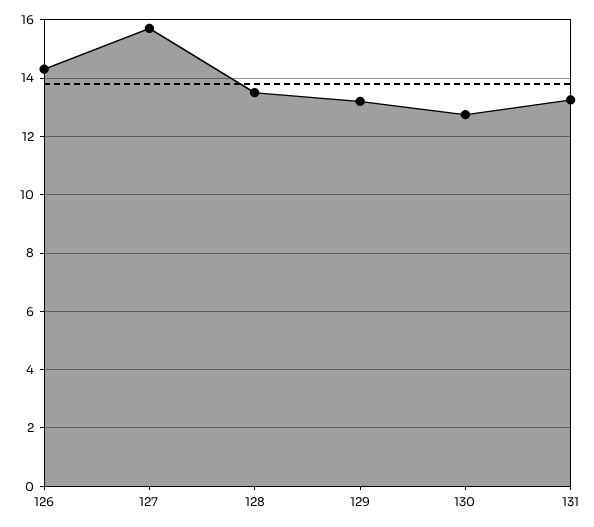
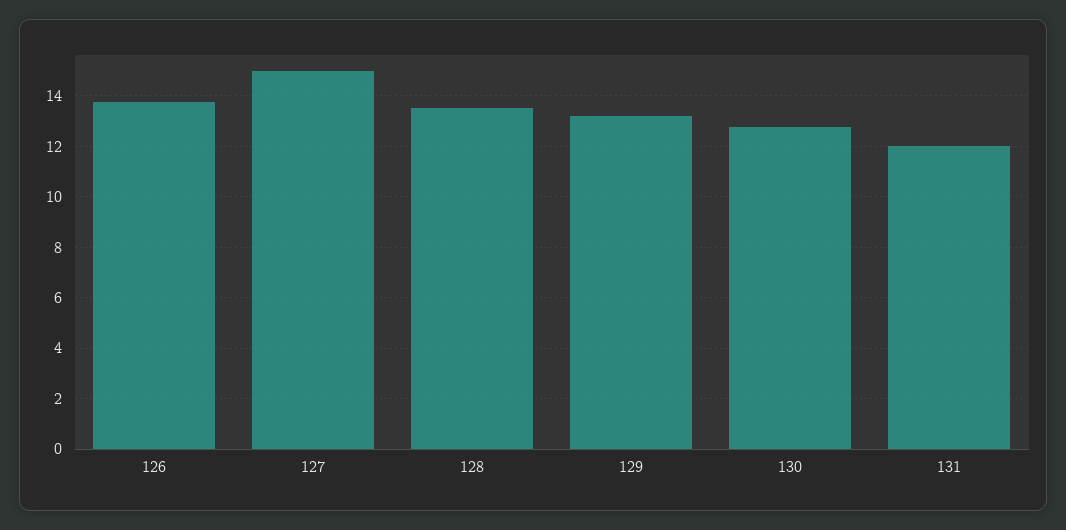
126: 14.25 -> 13.75
127: 15.75 -> 15
131: 13.25 -> 12

